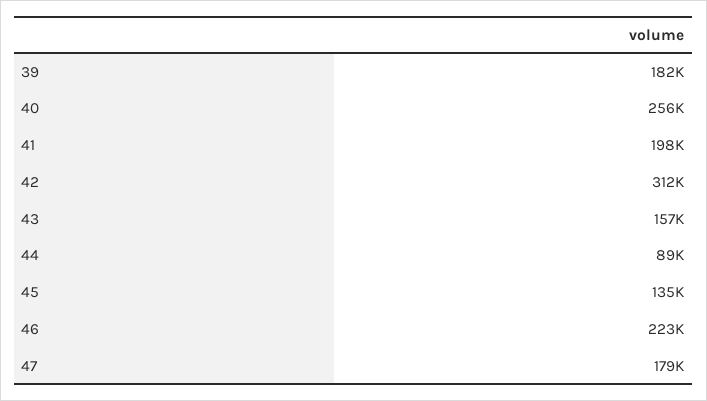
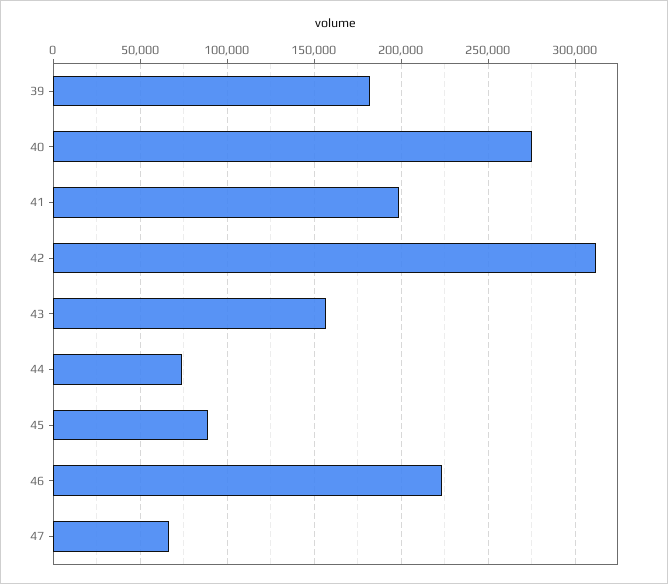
40: 256000 -> 275000
44: 89000 -> 75000
45: 135000 -> 90000
47: 179000 -> 65000

